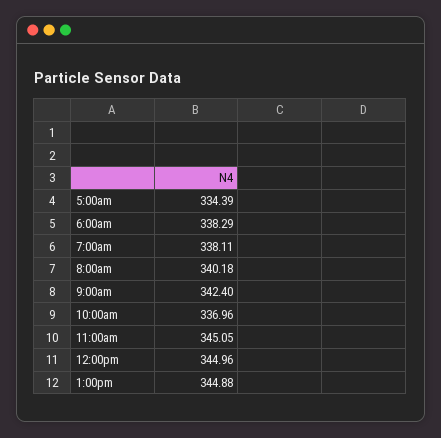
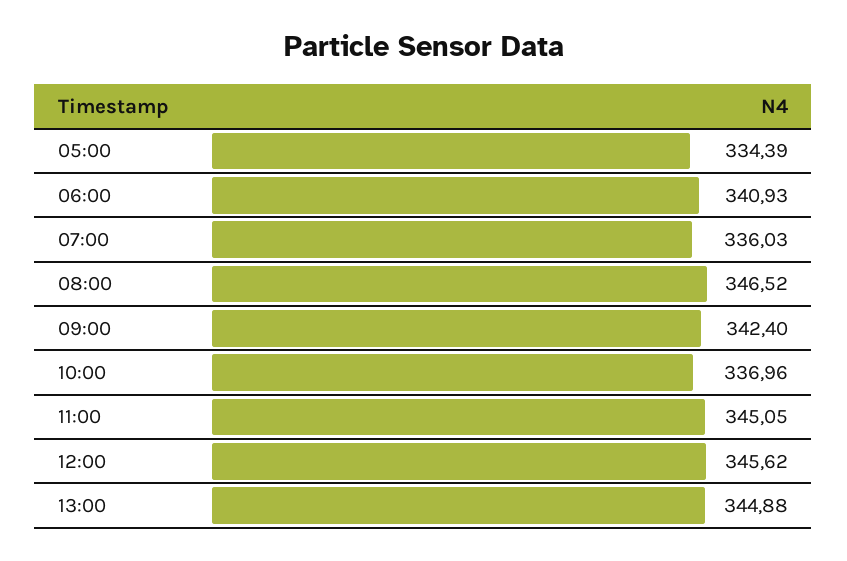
6:00am: 338.29 -> 340.93
7:00am: 338.11 -> 336.03
8:00am: 340.18 -> 346.52
12:00pm: 344.96 -> 345.62

